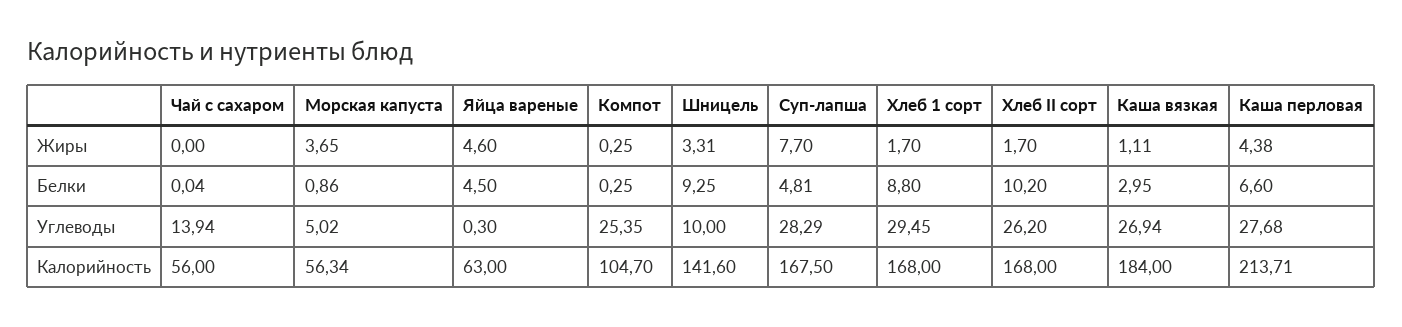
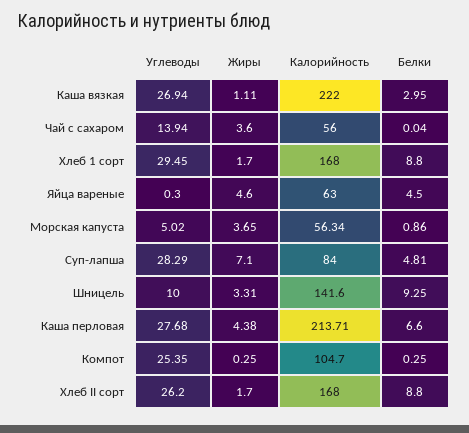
Чай с сахаром, Жиры: 0 -> 3.6
Суп-лапша, Жиры: 7.7 -> 7.1
Хлеб II сорт, Белки: 10.2 -> 8.8
Суп-лапша, Калорийность: 167.5 -> 84
Каша вязкая, Калорийность: 184 -> 222

